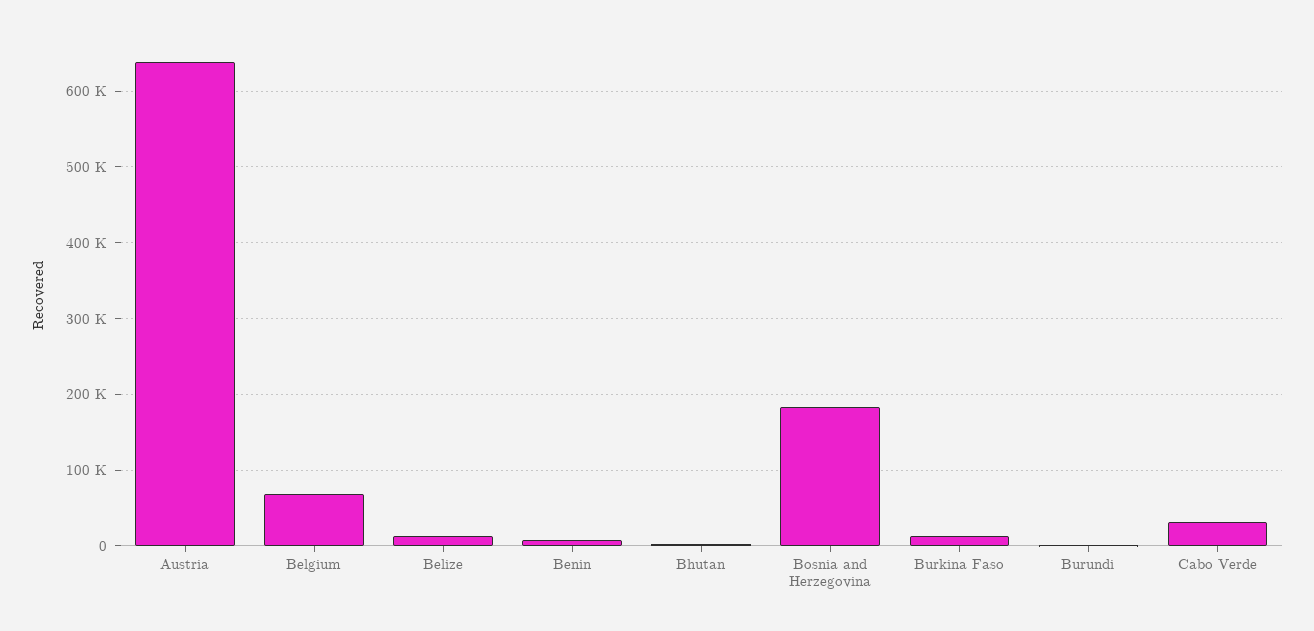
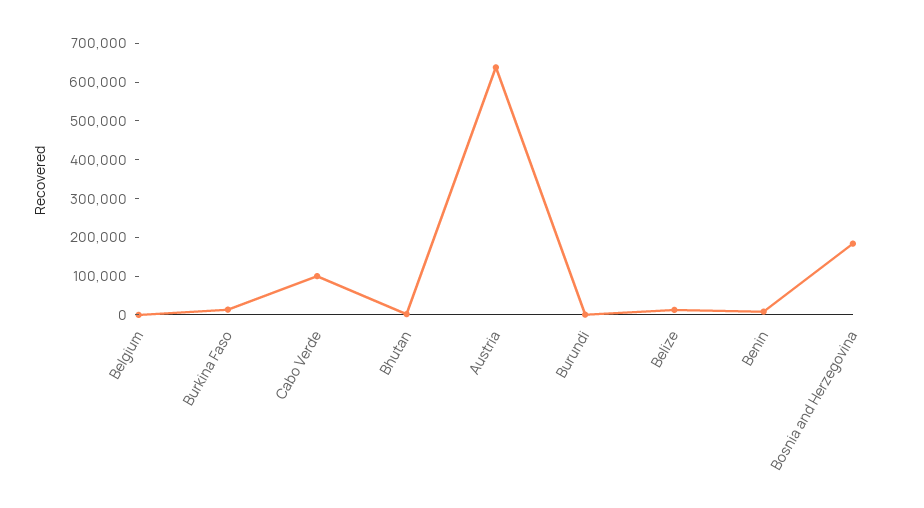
Belgium: 70000 -> 0
Cabo Verde: 30000 -> 100000

